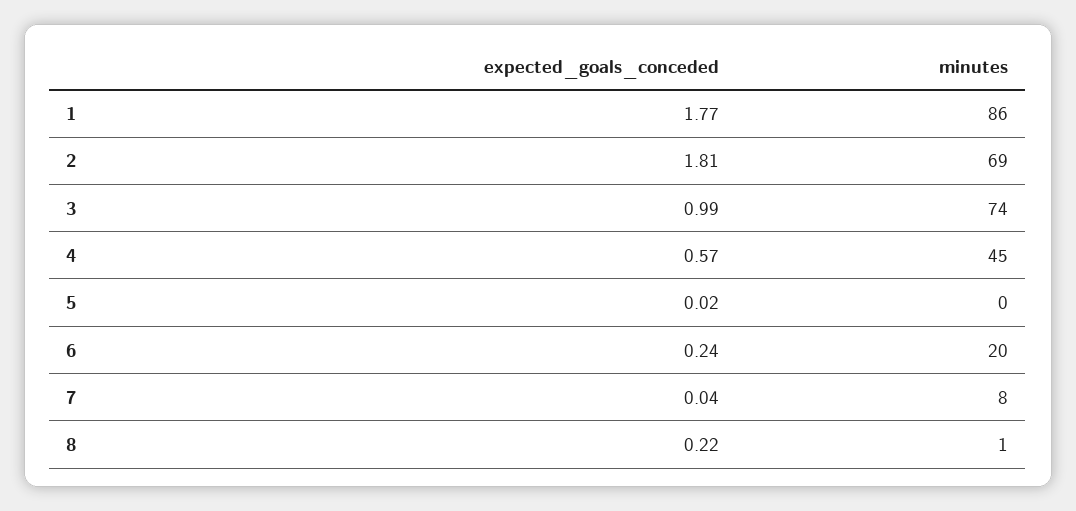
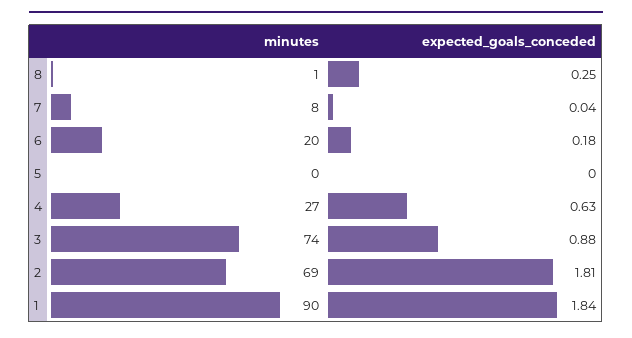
expected_goals_conceded, 1: 1.77 -> 1.84
minutes, 1: 86 -> 90
expected_goals_conceded, 3: 0.99 -> 0.88
expected_goals_conceded, 4: 0.57 -> 0.63
minutes, 4: 45 -> 27
expected_goals_conceded, 5: 0.02 -> 0
expected_goals_conceded, 6: 0.24 -> 0.18
expected_goals_conceded, 8: 0.22 -> 0.25

